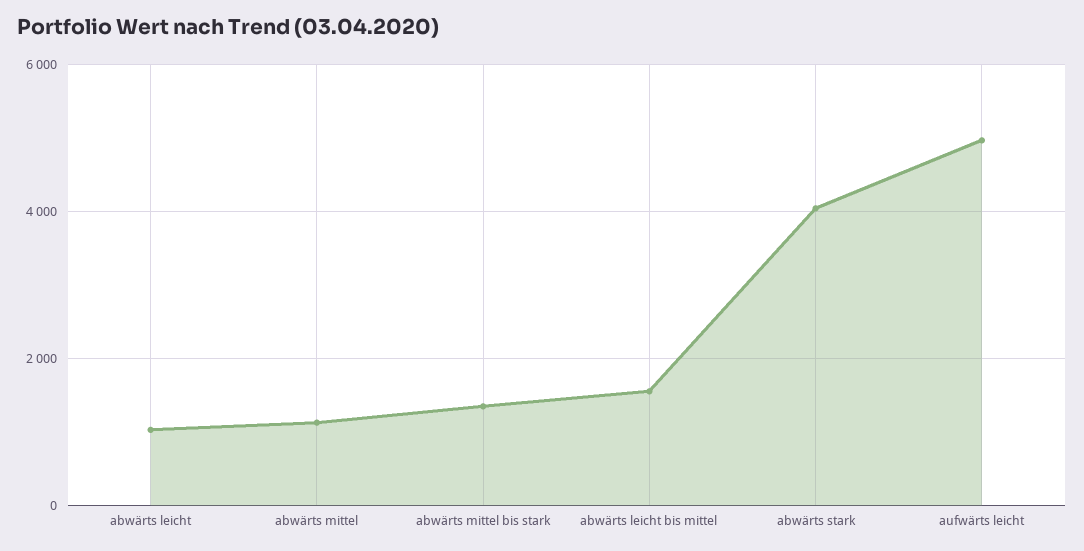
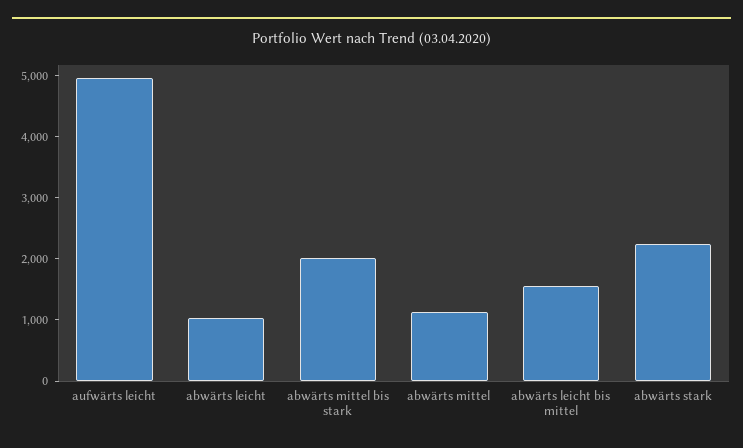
abwärts mittel bis stark: 1400 -> 2000
abwärts stark: 4000 -> 2200

